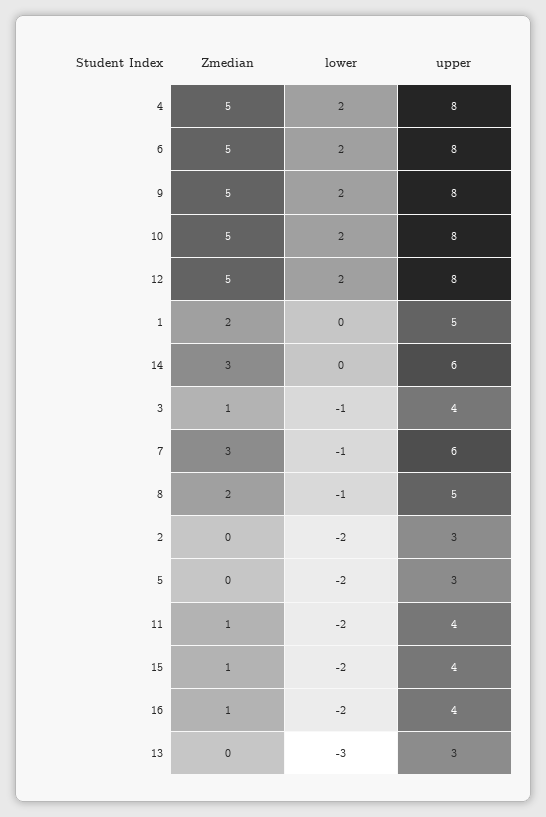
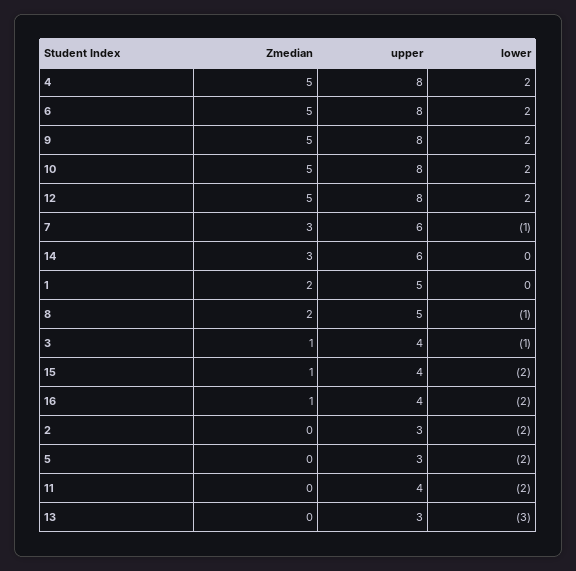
Zmedian, 11: 1 -> 0

